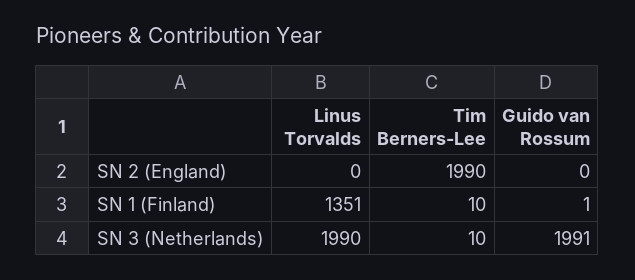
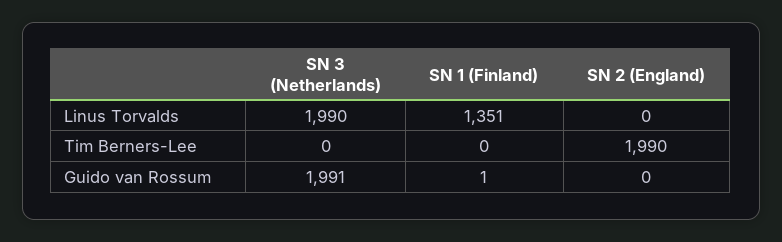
Tim Berners-Lee, SN 1 (Finland): 10 -> 0
Tim Berners-Lee, SN 3 (Netherlands): 10 -> 0

